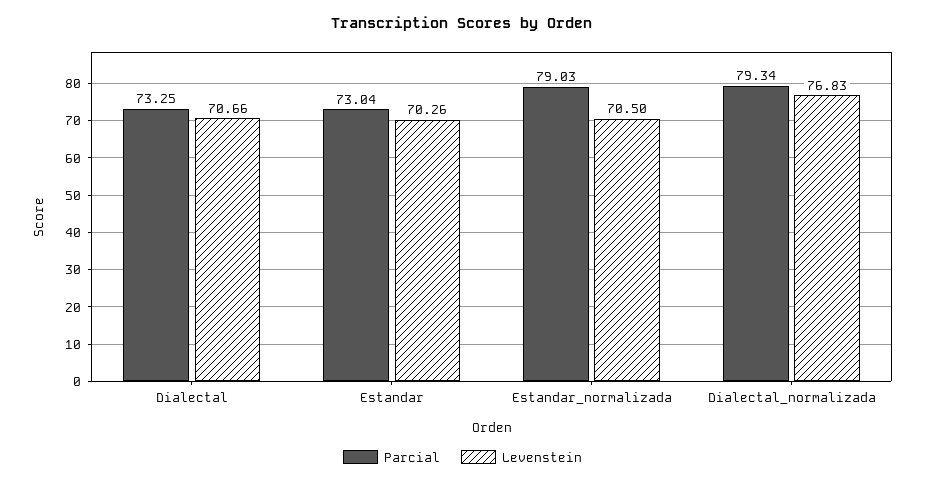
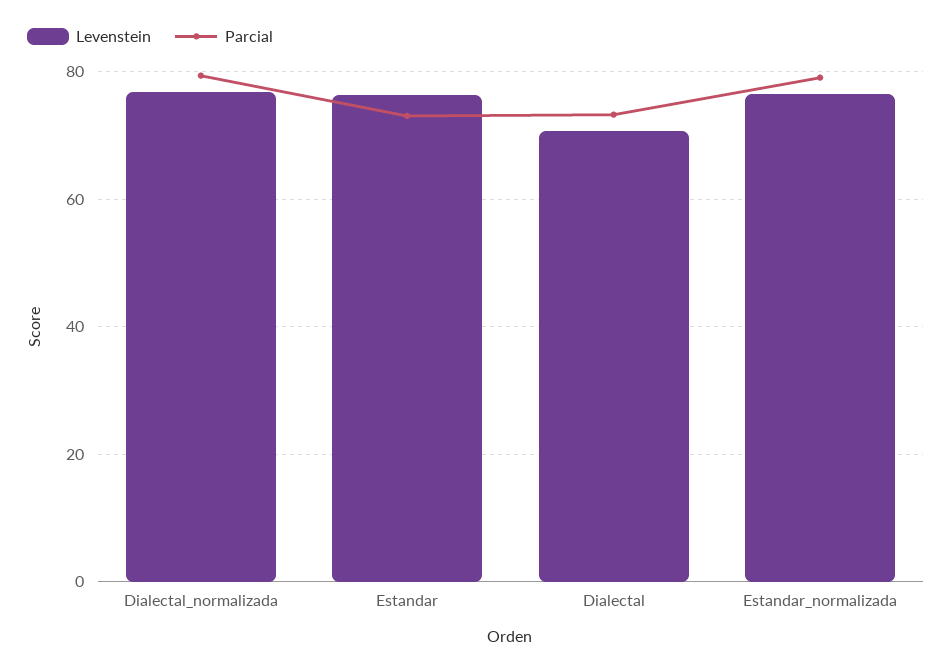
Levenstein, Estandar: 70.26 -> 76
Levenstein, Estandar_normalizada: 70.5 -> 76

